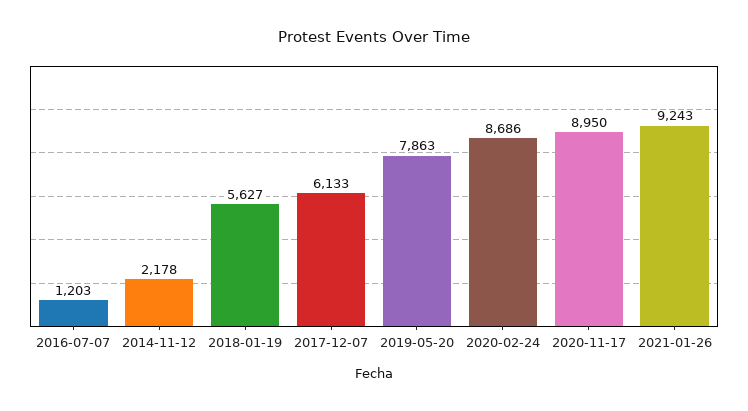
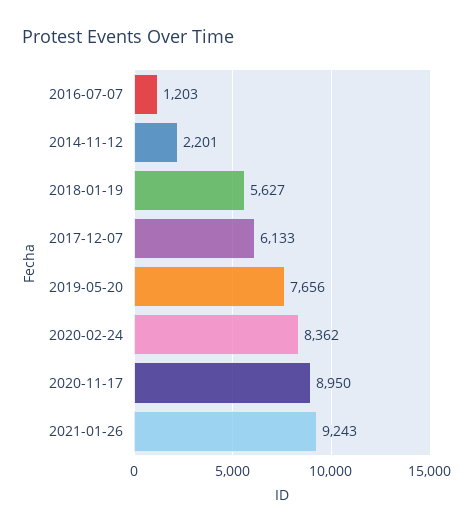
2014-11-12: 2178 -> 2201
2019-05-20: 7863 -> 7656
2020-02-24: 8686 -> 8362

